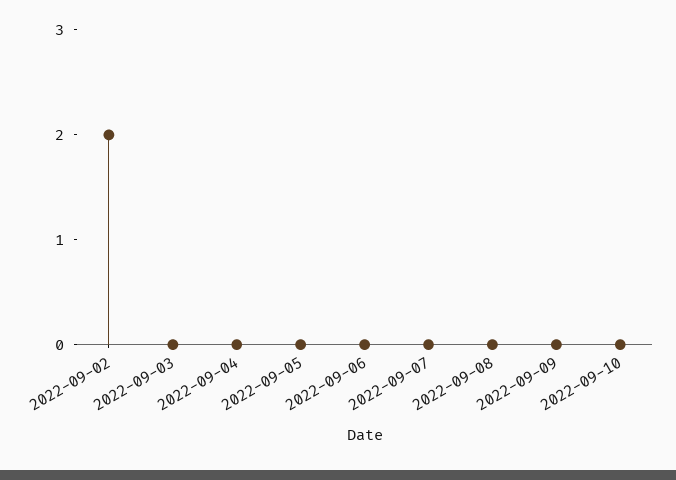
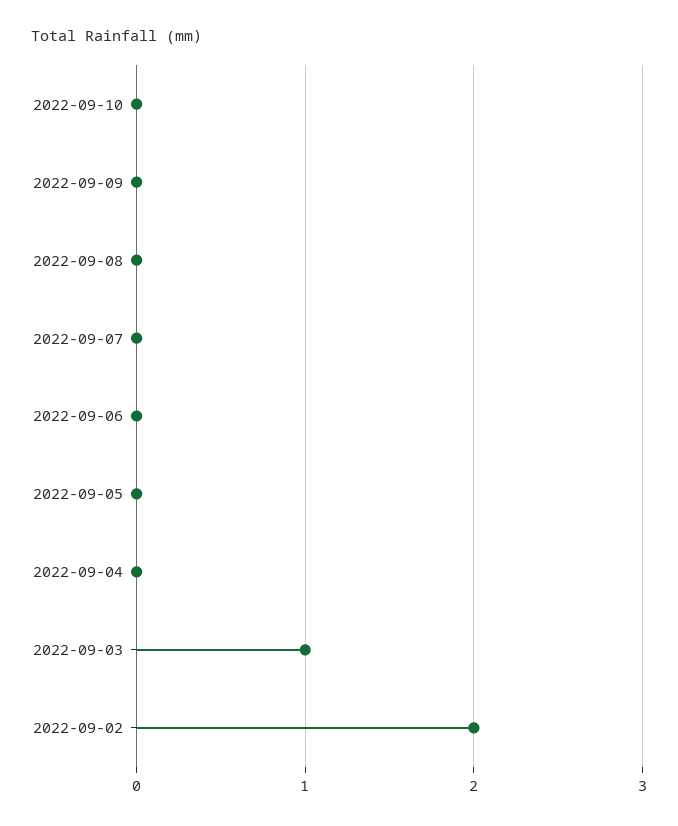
2022-09-03: 0 -> 1

